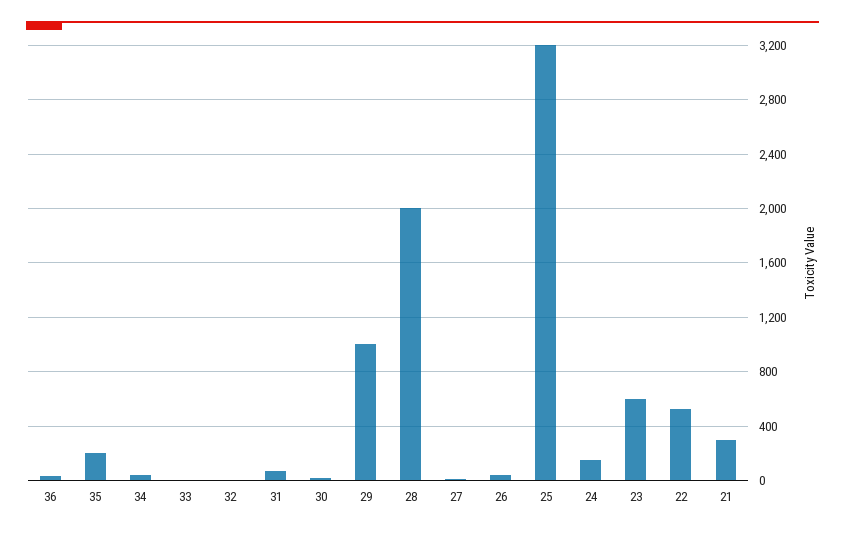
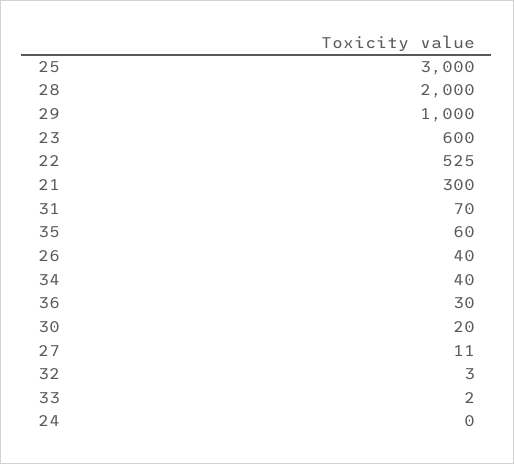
35: 200 -> 60
25: 3200 -> 3000
24: 150 -> 0

